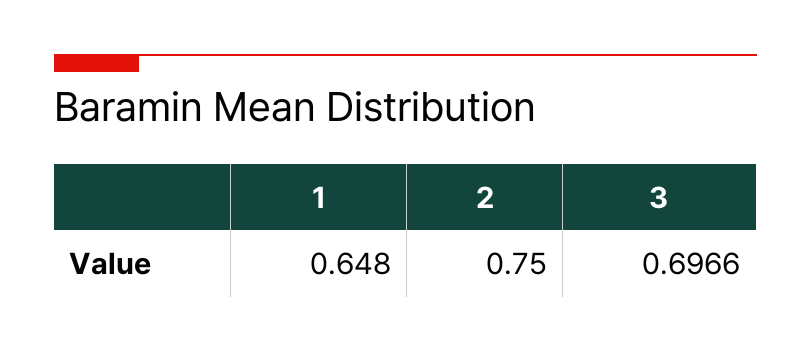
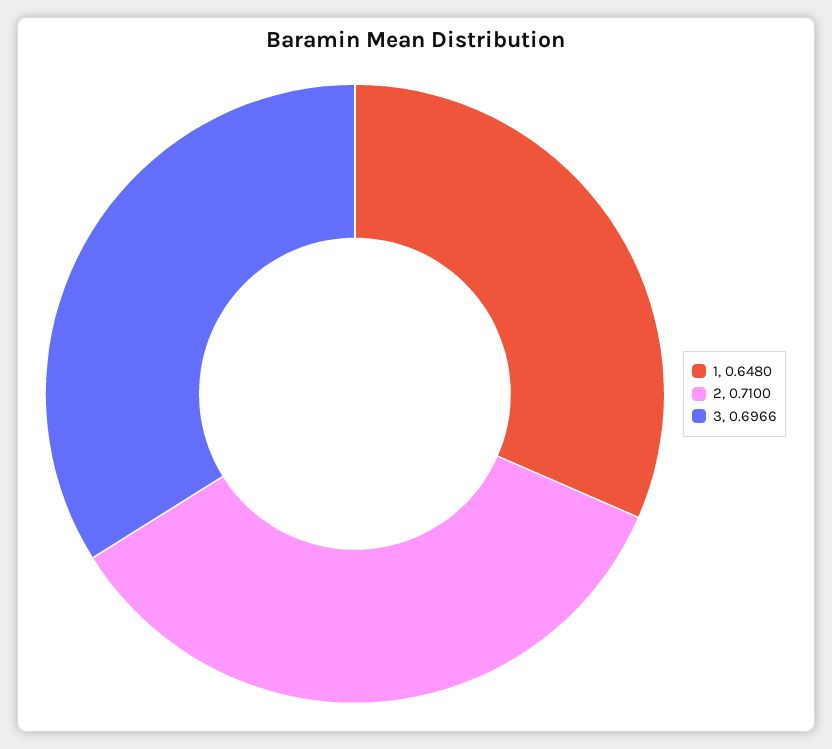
2: 0.75 -> 0.71

